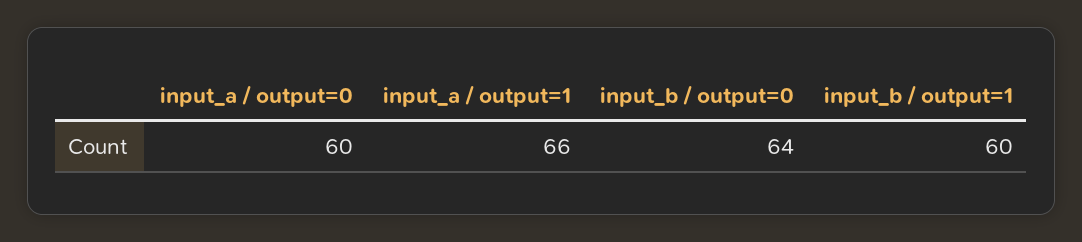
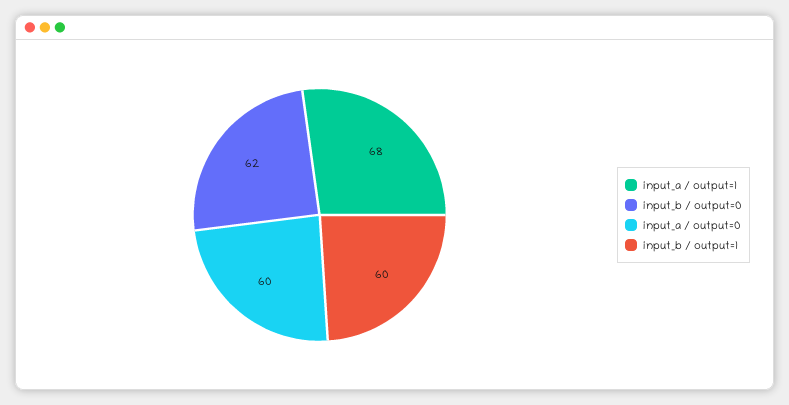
input_a / output=1: 66 -> 68
input_b / output=0: 64 -> 62

